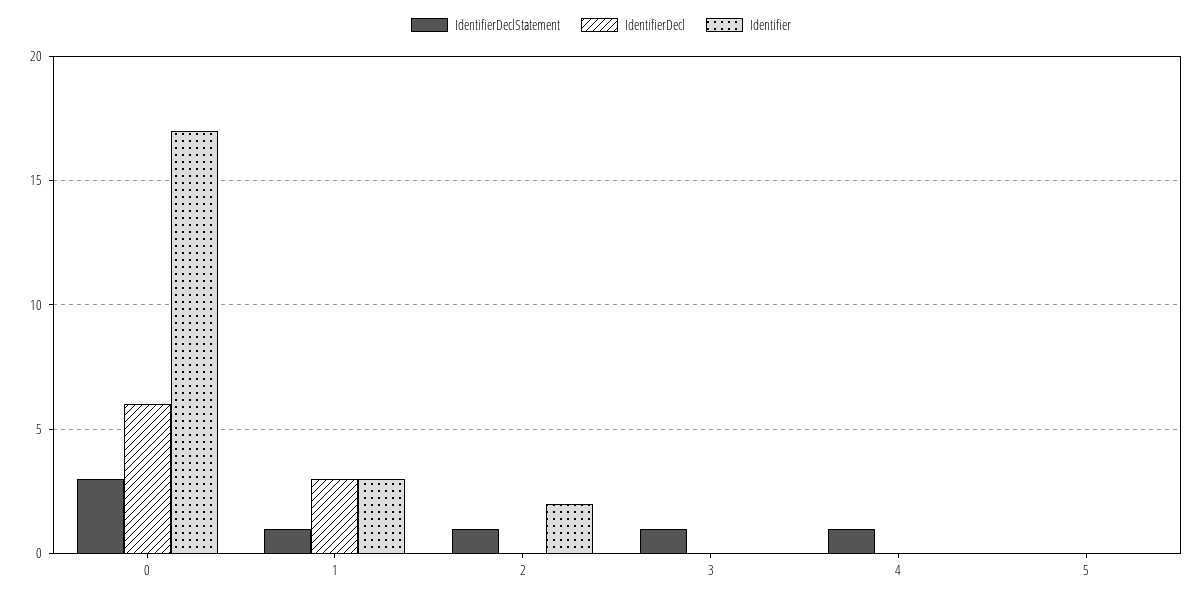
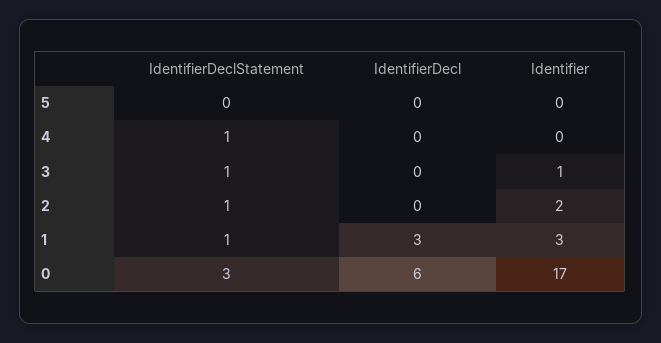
Identifier, 3: 0 -> 1

